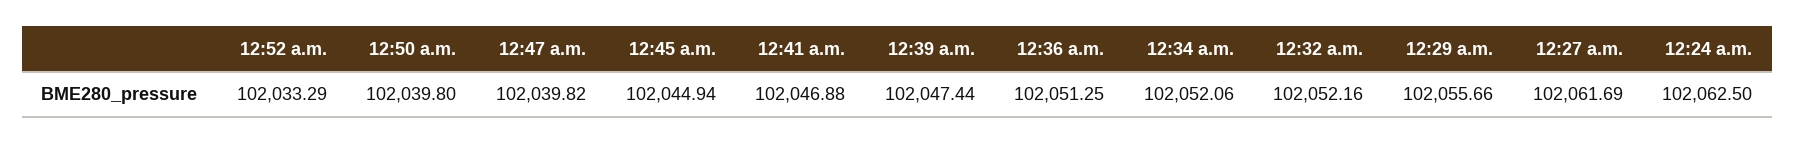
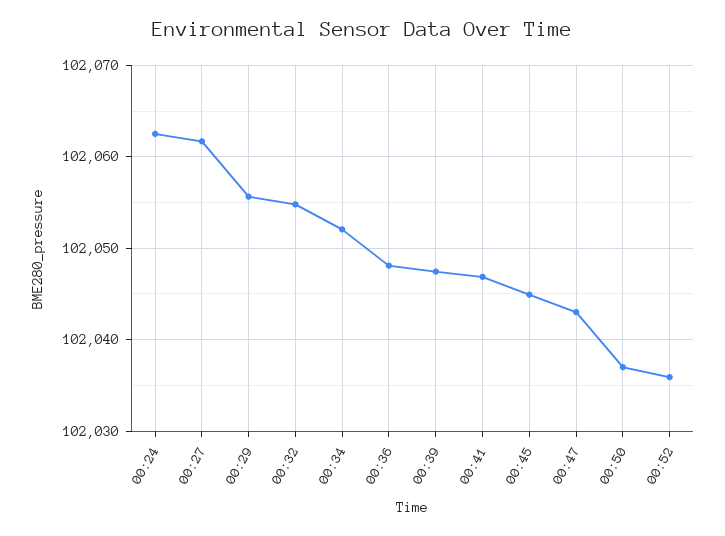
12:52 a.m.: 102033.29 -> 102036
12:50 a.m.: 102039.8 -> 102037
12:47 a.m.: 102039.82 -> 102043
12:36 a.m.: 102051.25 -> 102048
12:32 a.m.: 102052.16 -> 102055

